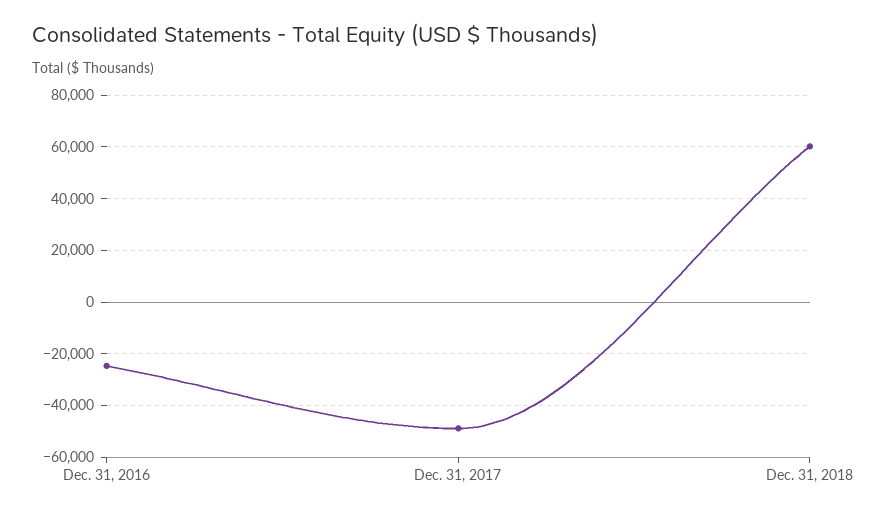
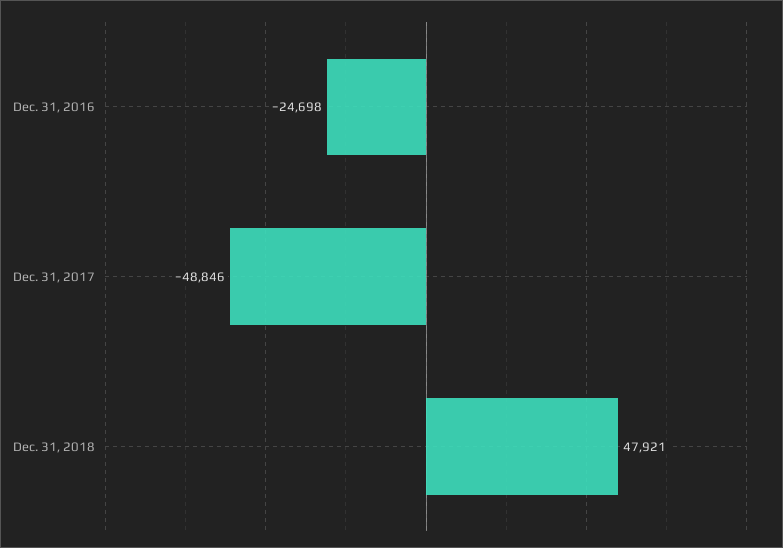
Dec. 31, 2018: 60000 -> 47921

